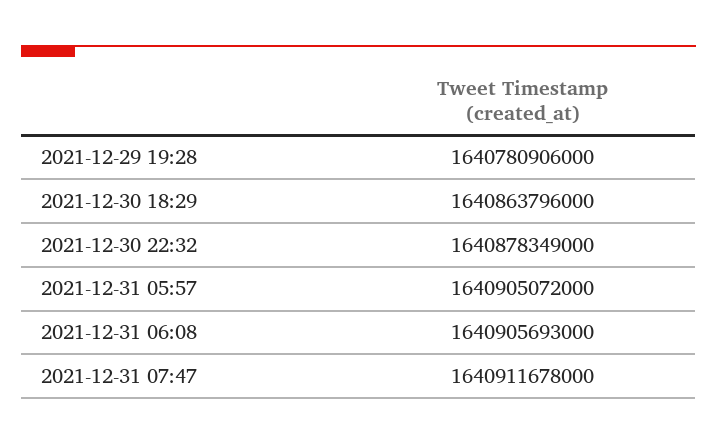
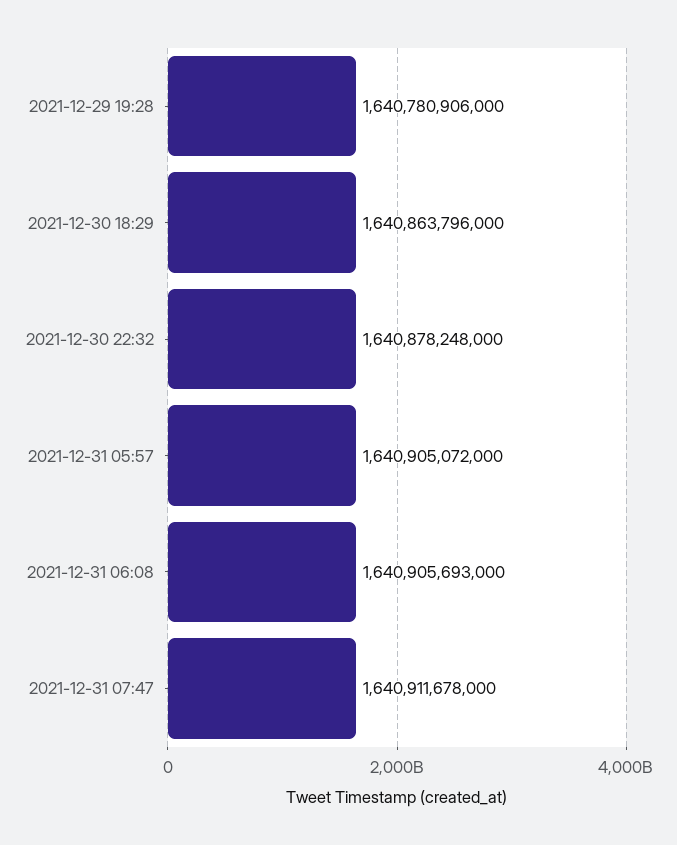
2021-12-30 22:32: 1640878349000 -> 1640878248000

